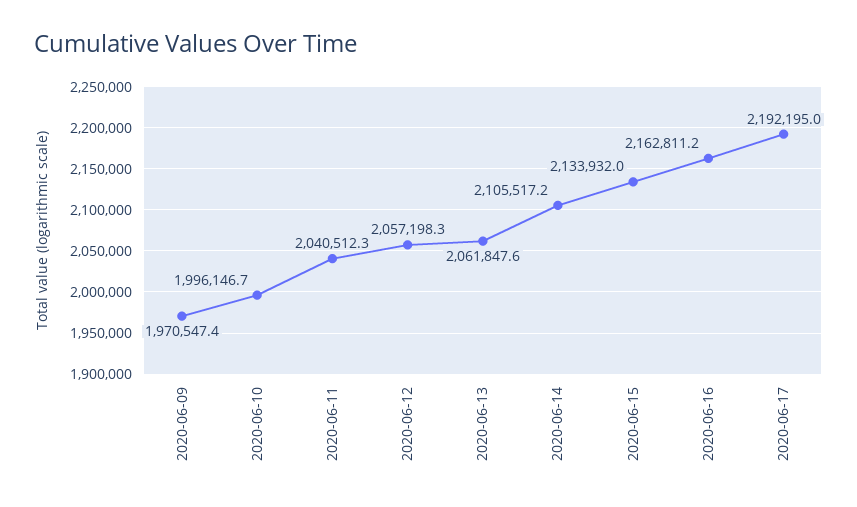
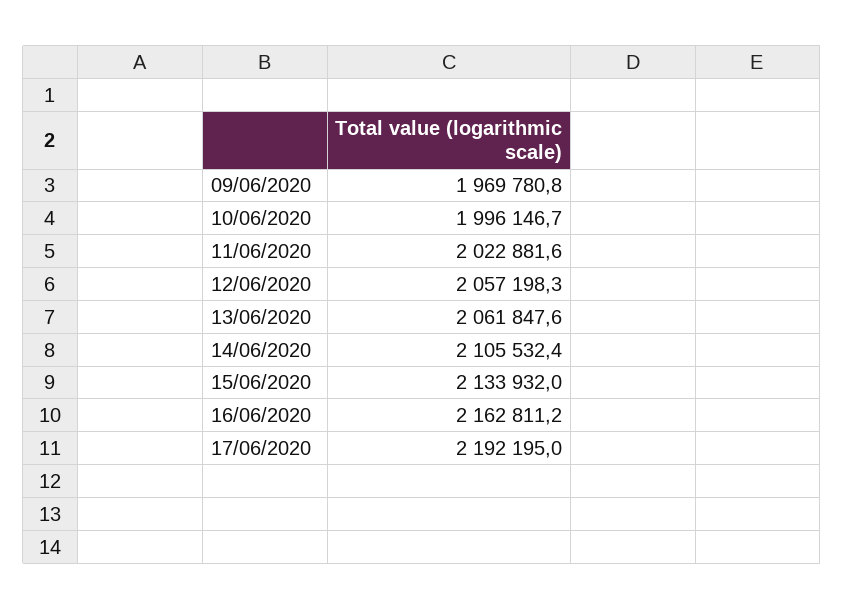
2020-06-09: 1970547.4 -> 1969780.8
2020-06-11: 2040512.3 -> 2022881.6
2020-06-14: 2105517.2 -> 2105532.4

